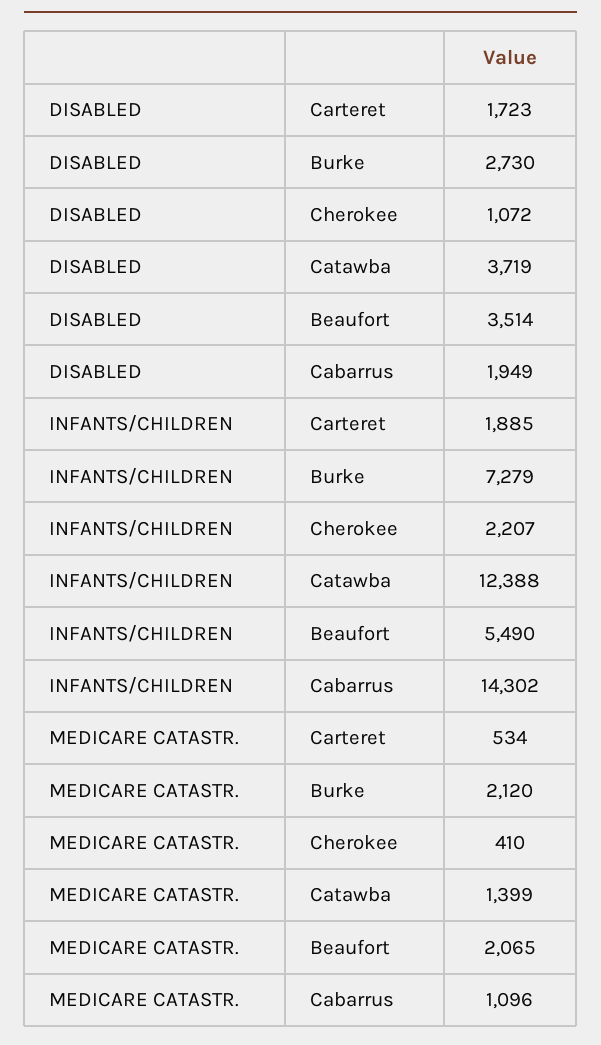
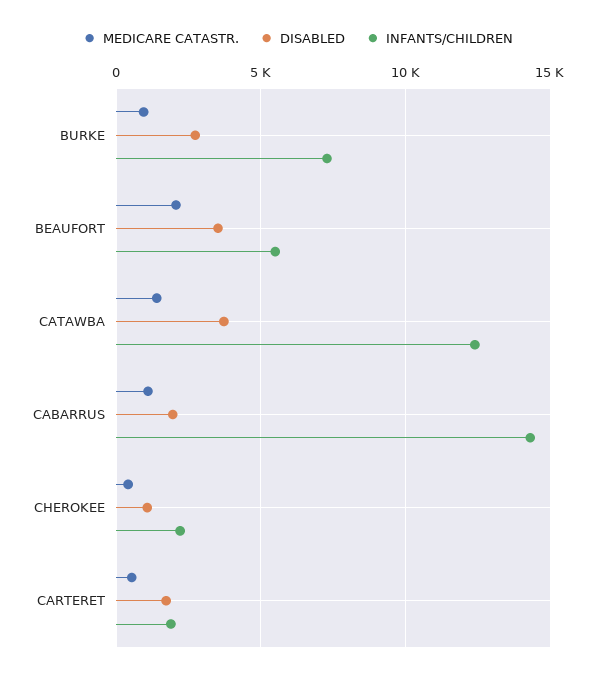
MEDICARE CATASTR., Burke: 2120 -> 1000

